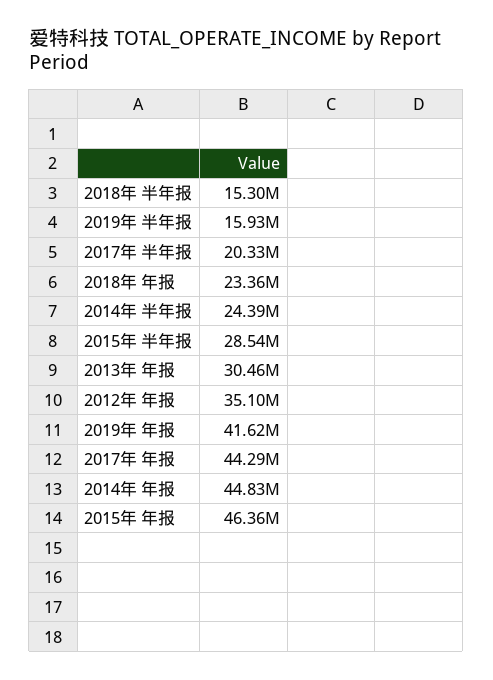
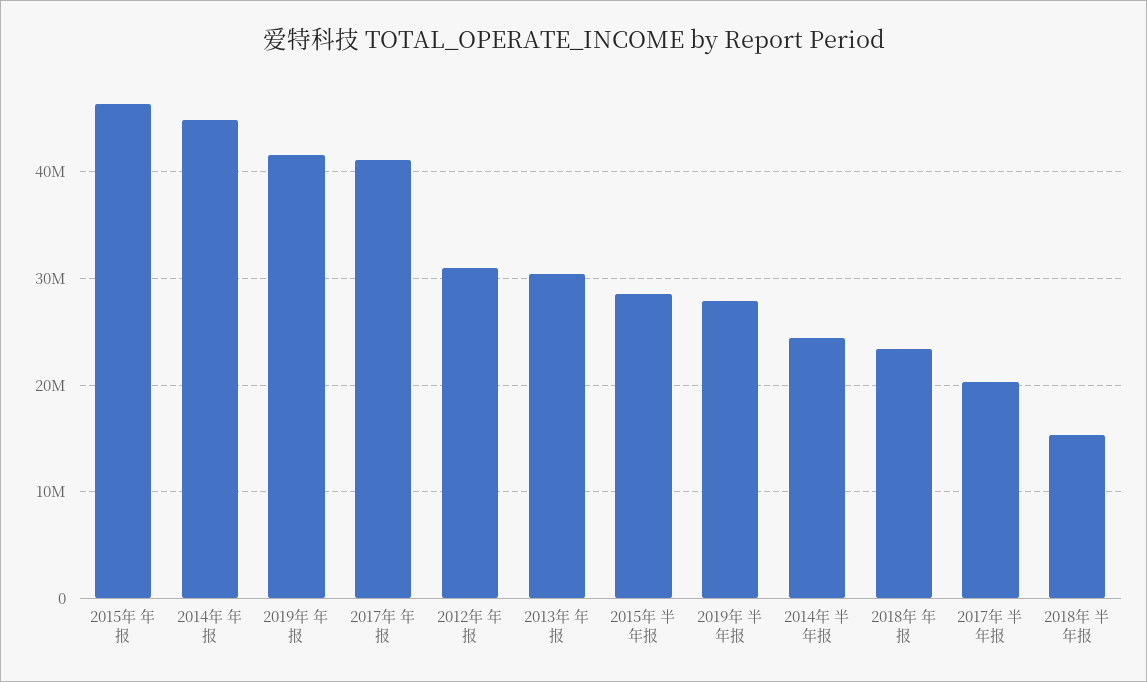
2019年 半年报: 15930000 -> 28000000
2012年 年报: 35100000 -> 31000000
2017年 年报: 44290000 -> 41000000

